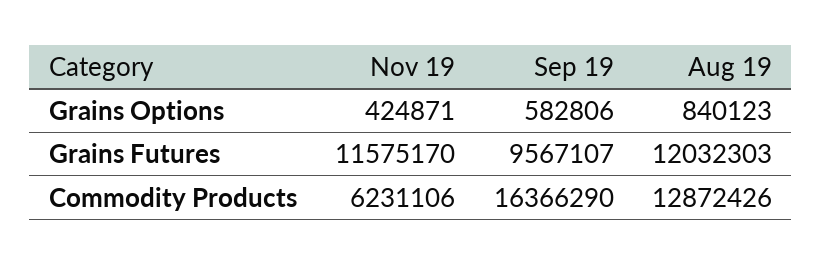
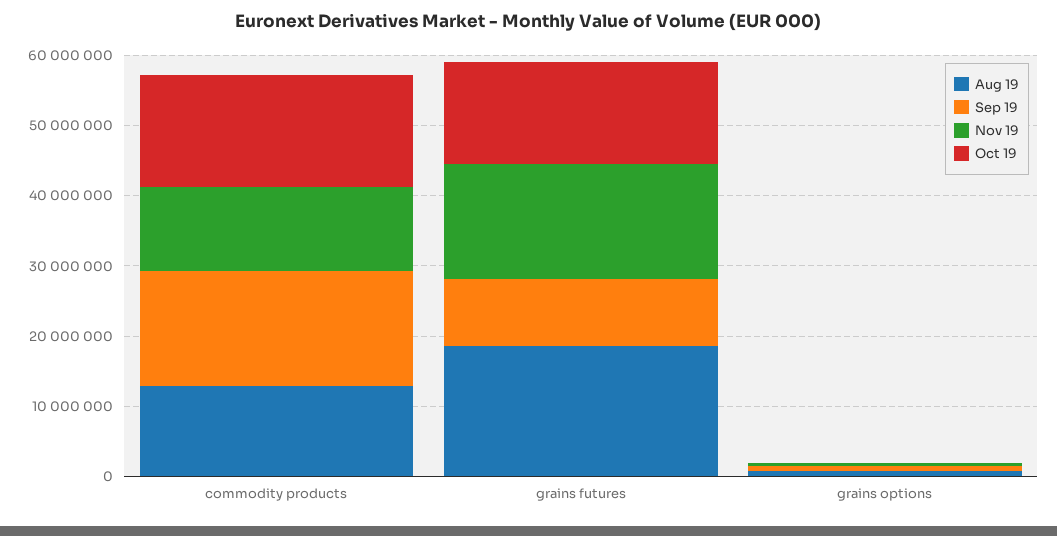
Nov 19, Grains Futures: 11575170 -> 16000000
Aug 19, Grains Futures: 12032303 -> 18000000
Nov 19, Commodity Products: 6231106 -> 12000000
Oct 19, Commodity Products: none -> 16000000
Oct 19, Grains Futures: none -> 14000000
Oct 19, Grains Options: none -> 0

